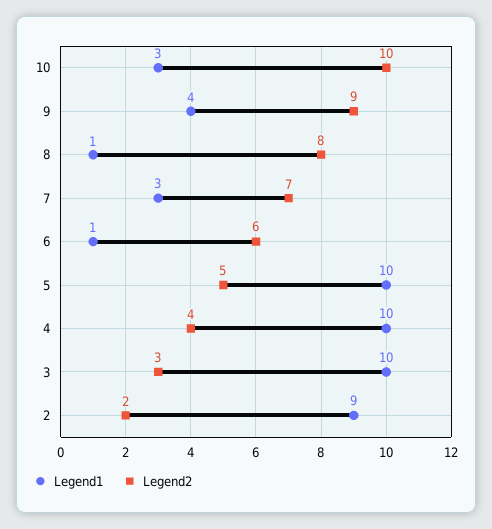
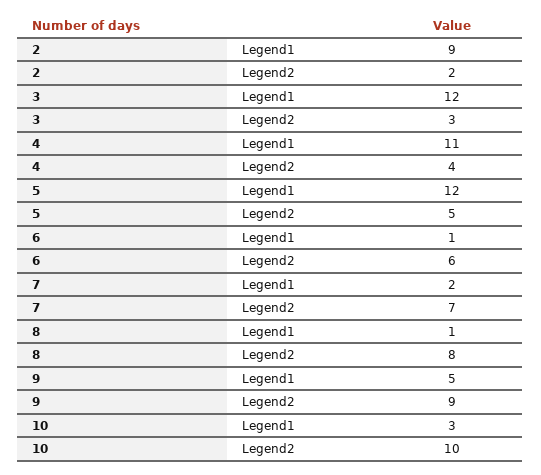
Legend1, 9: 4 -> 5
Legend1, 7: 3 -> 2
Legend1, 5: 10 -> 12
Legend1, 4: 10 -> 11
Legend1, 3: 10 -> 12

